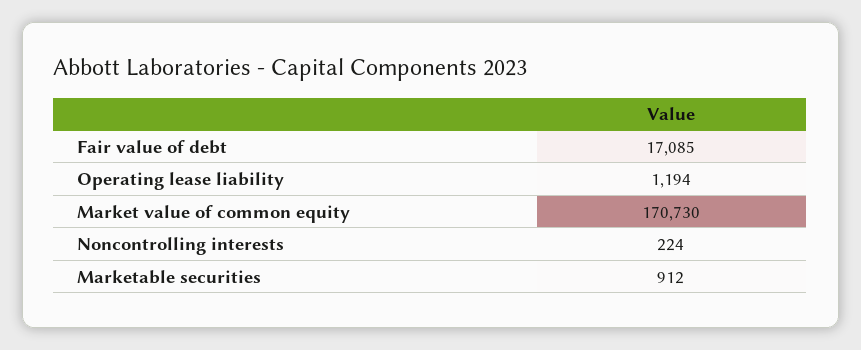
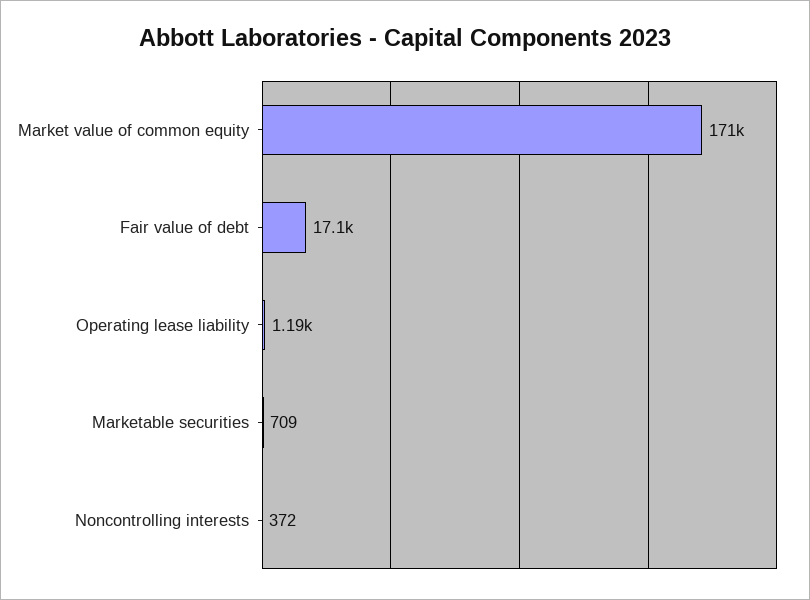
Noncontrolling interests: 224 -> 372
Marketable securities: 912 -> 709

